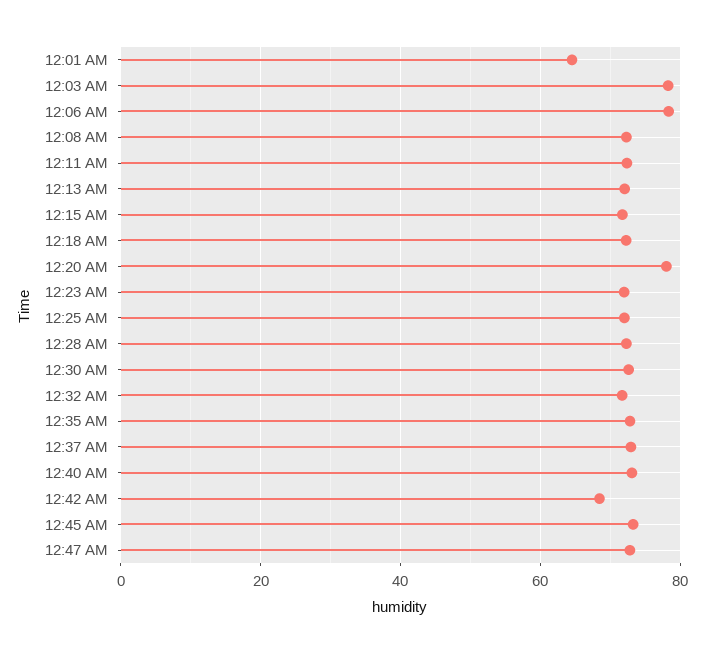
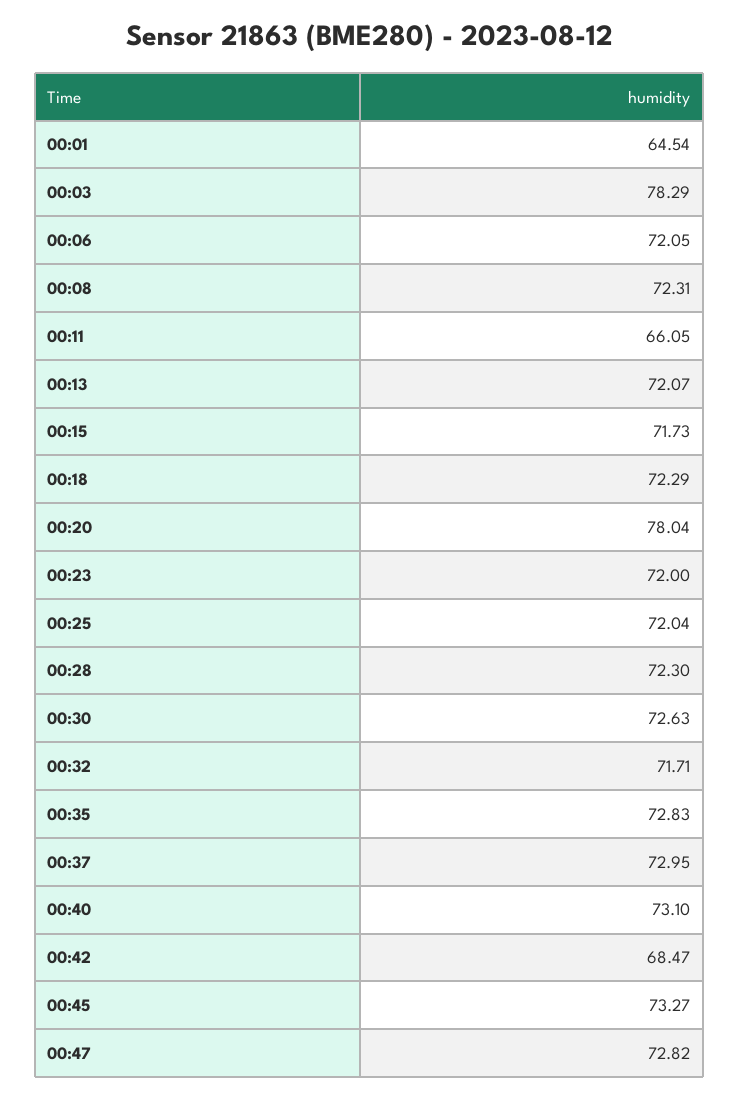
12:06 AM: 78 -> 72.05
12:11 AM: 72 -> 66.05

